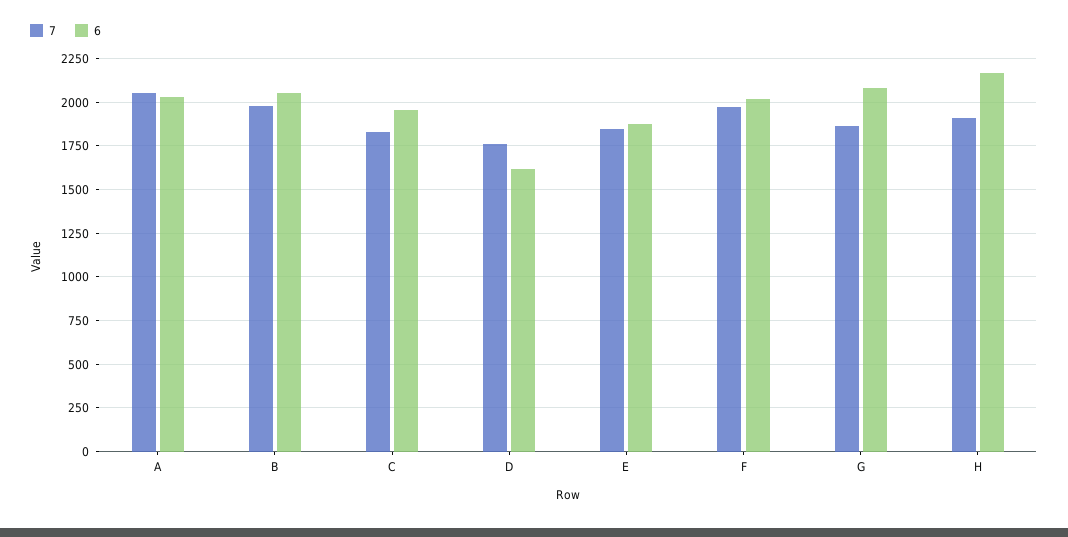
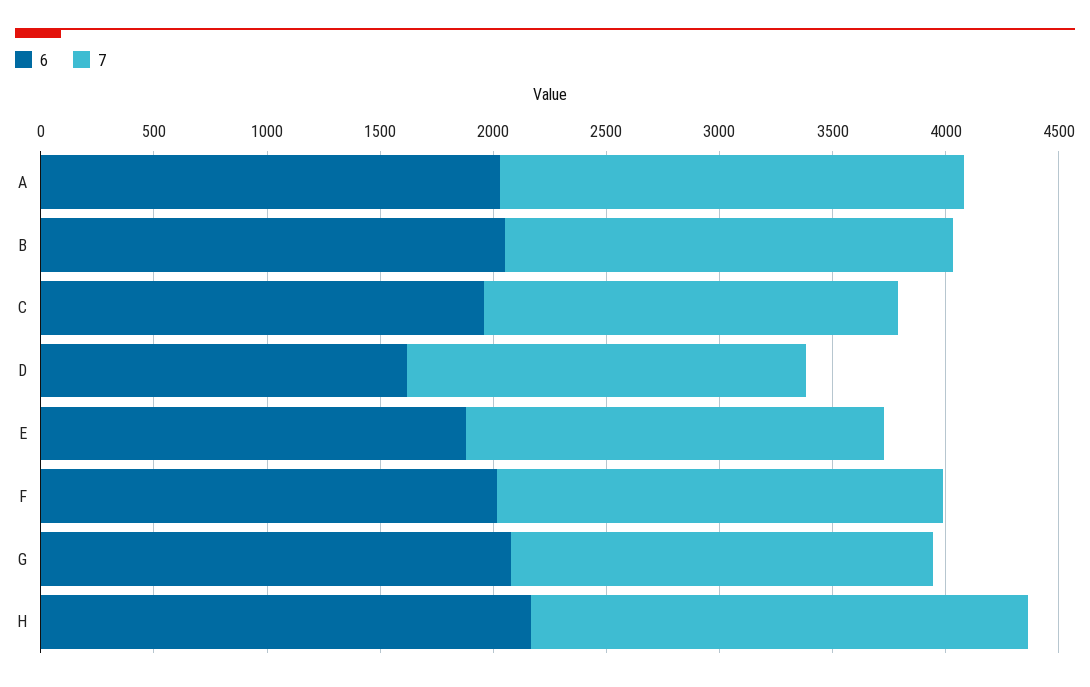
7, H: 1900 -> 2200

